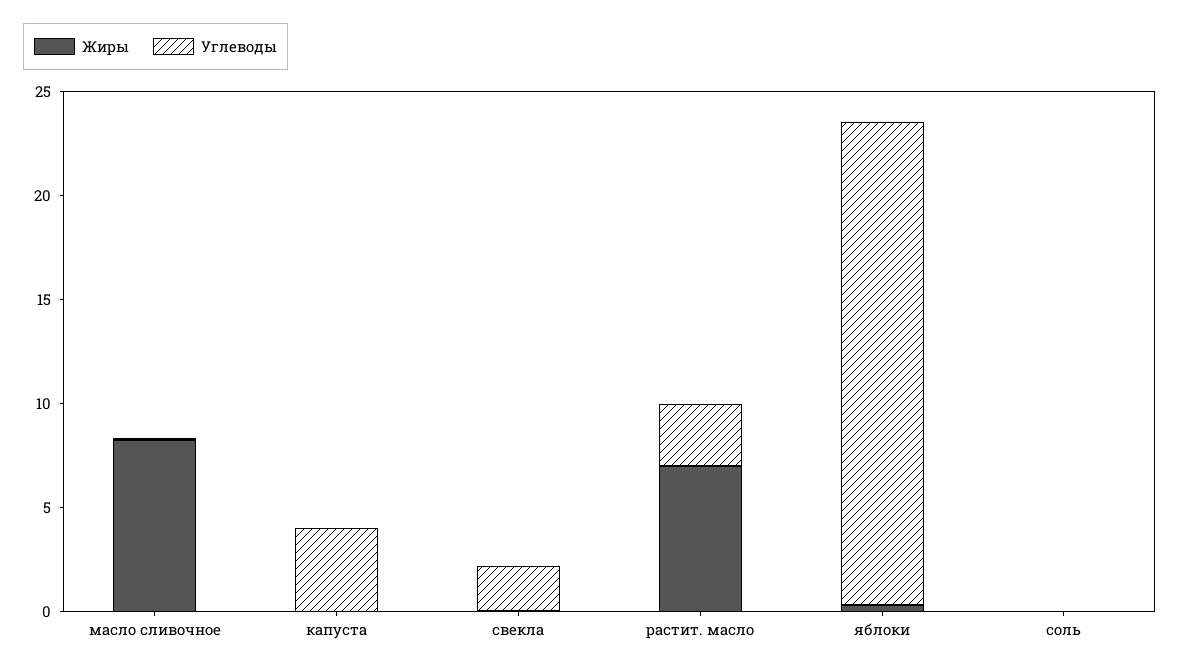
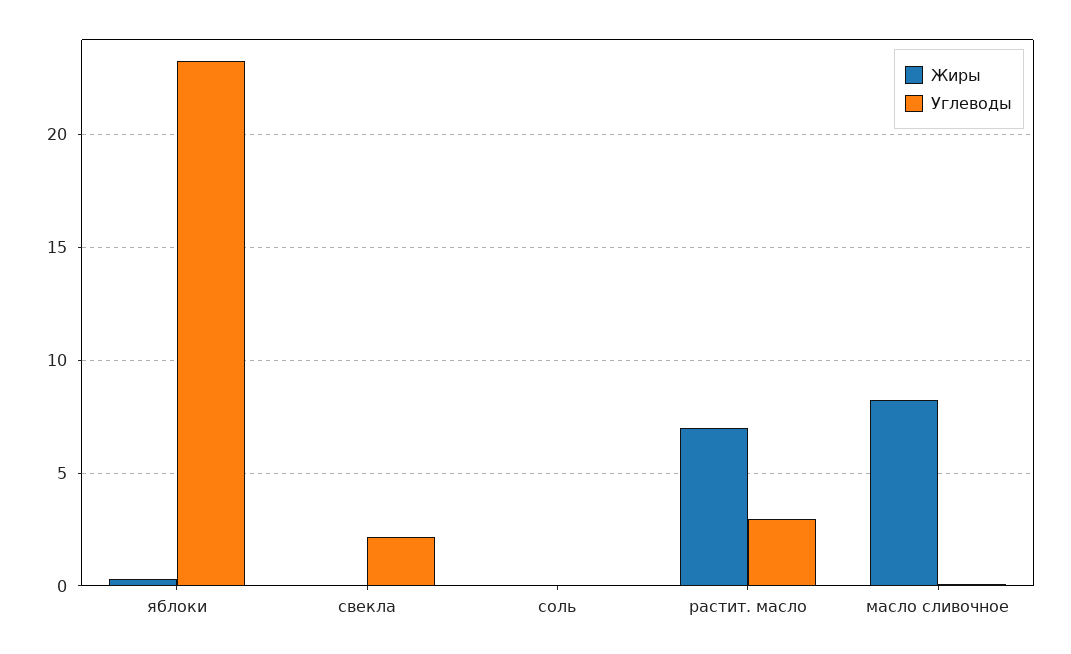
Жиры, капуста: 0 -> none
Углеводы, капуста: 4 -> none

